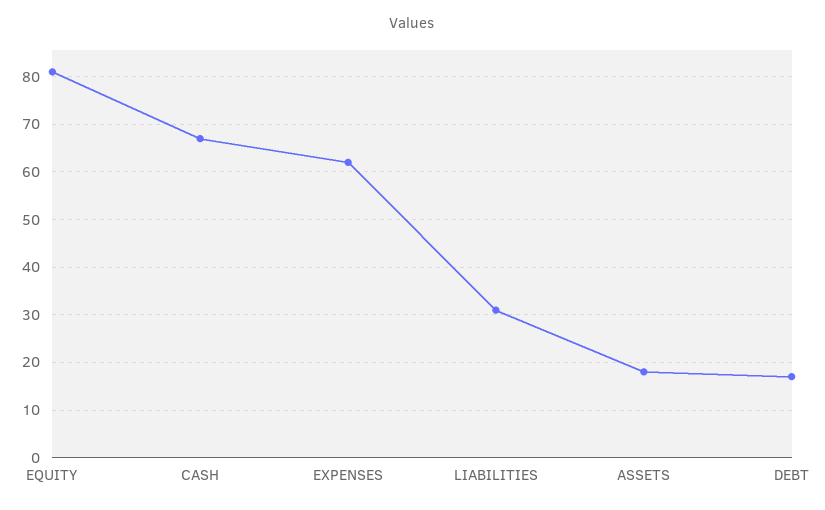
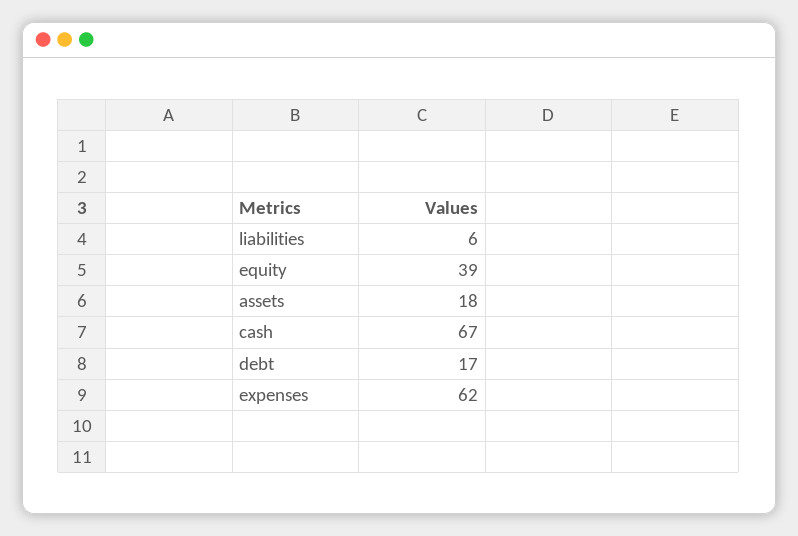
EQUITY: 80 -> 39
LIABILITIES: 30 -> 6

